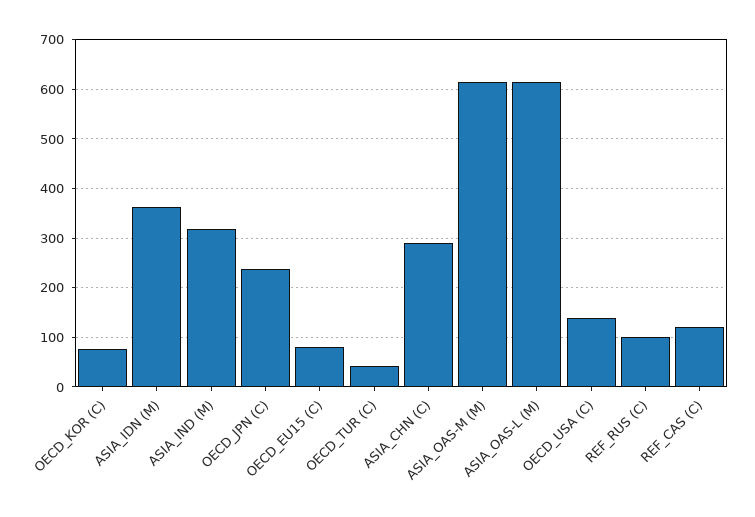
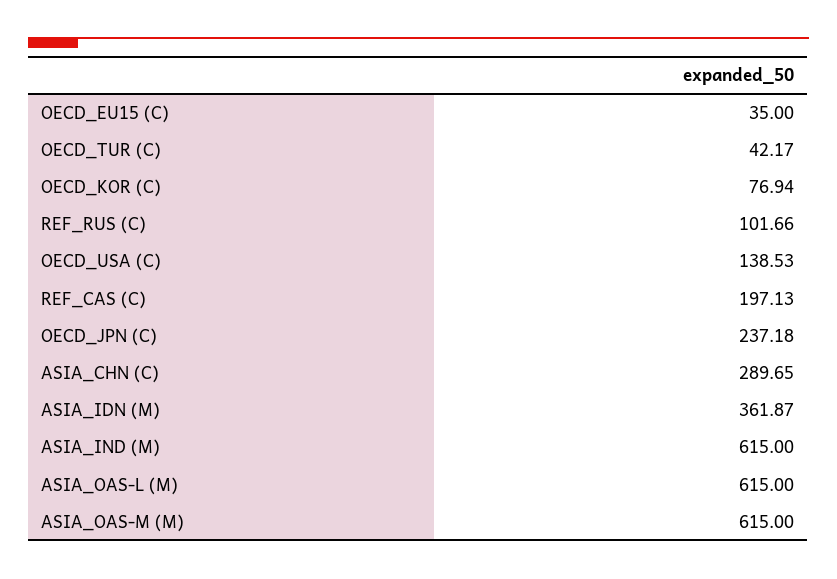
ASIA_IND (M): 320 -> 615
OECD_EU15 (C): 80 -> 35
REF_CAS (C): 120 -> 197.13

